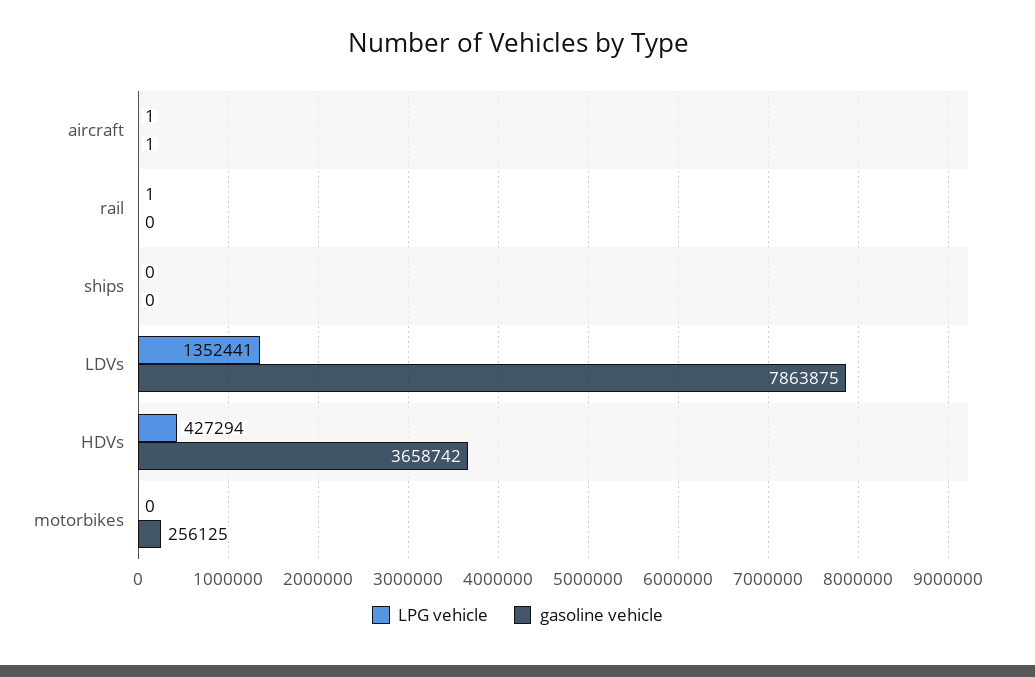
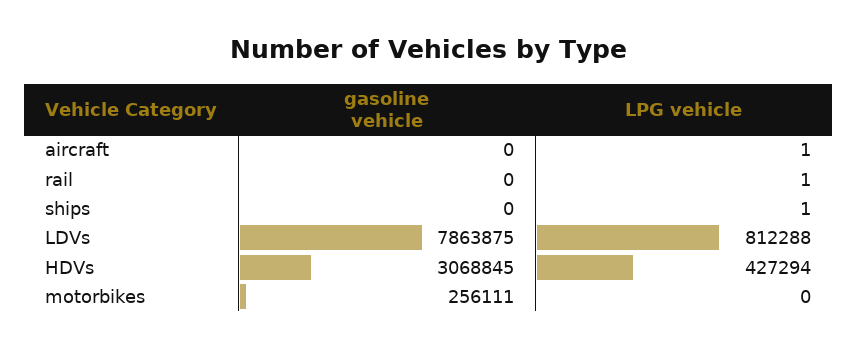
gasoline vehicle, aircraft: 1 -> 0
LPG vehicle, ships: 0 -> 1
LPG vehicle, LDVs: 1352441 -> 812288
gasoline vehicle, HDVs: 3658742 -> 3068845
gasoline vehicle, motorbikes: 256125 -> 256111

